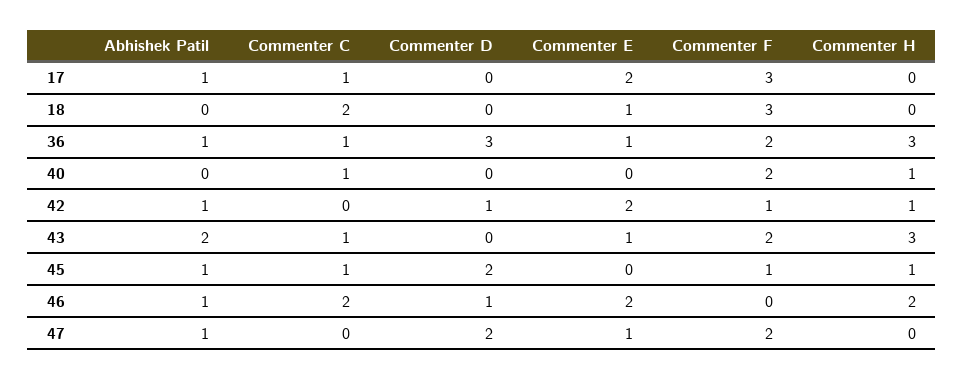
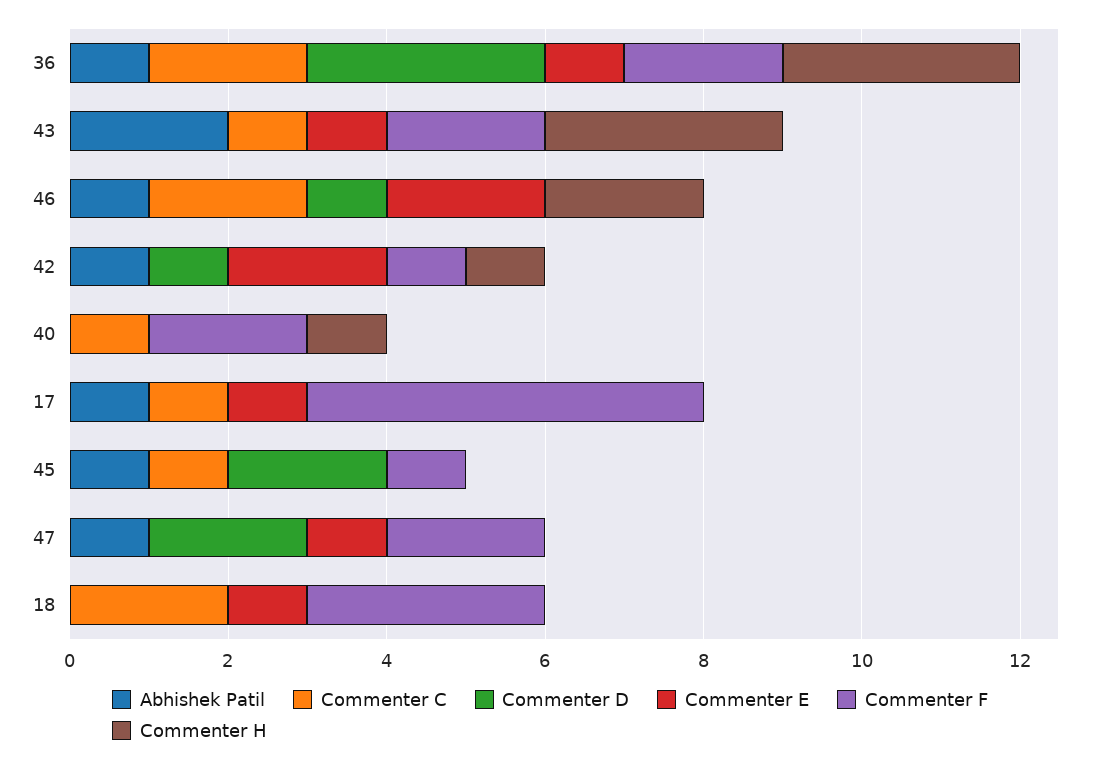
Commenter E, 17: 2 -> 1
Commenter F, 17: 3 -> 5
Commenter C, 36: 1 -> 2
Commenter H, 45: 1 -> 0

